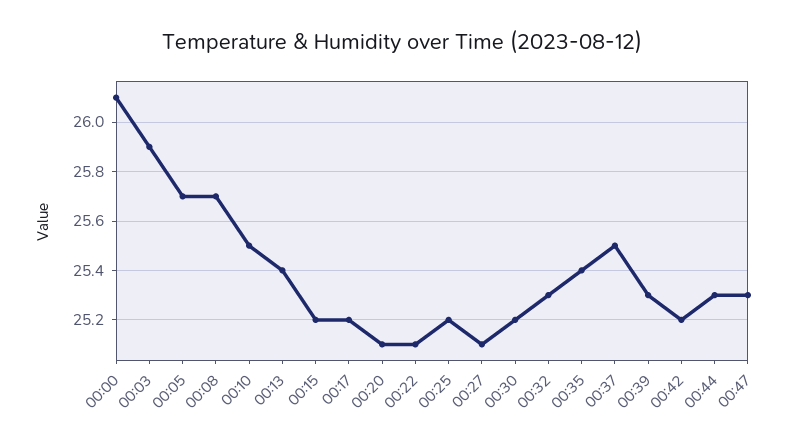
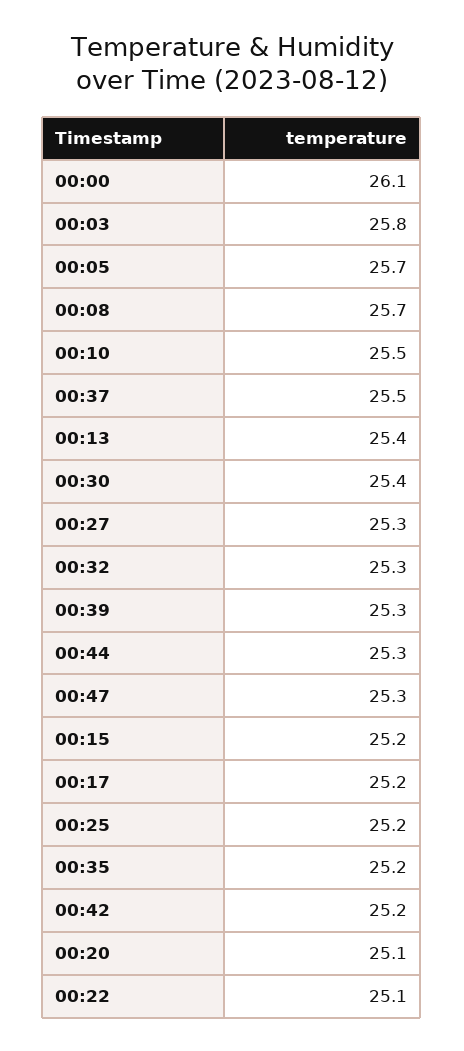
00:03: 25.9 -> 25.8
00:27: 25.1 -> 25.3
00:30: 25.2 -> 25.4
00:35: 25.4 -> 25.2

